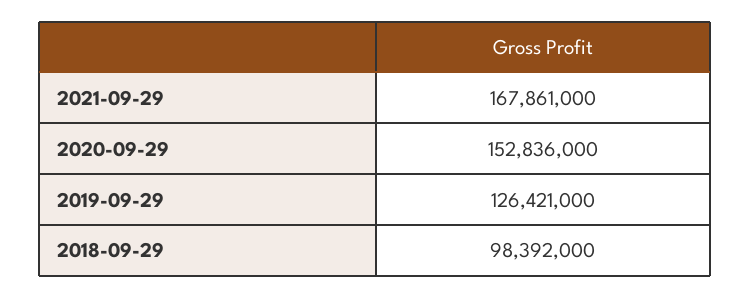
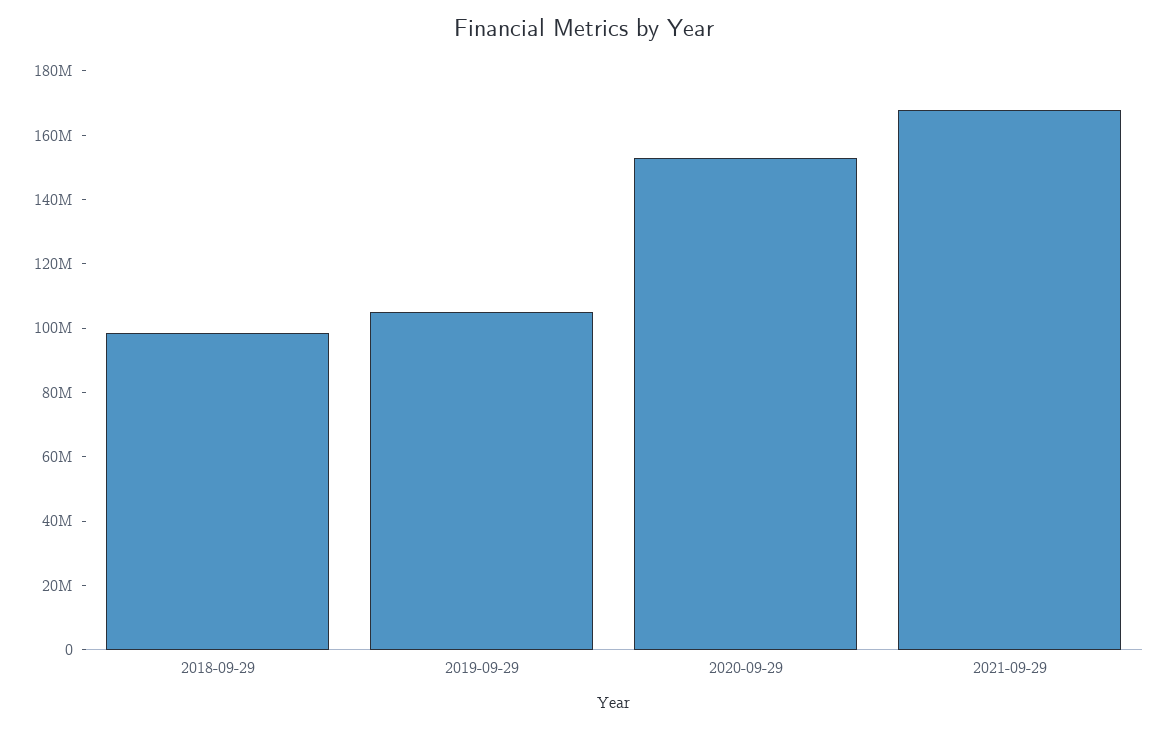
2019-09-29: 126421000 -> 105000000

